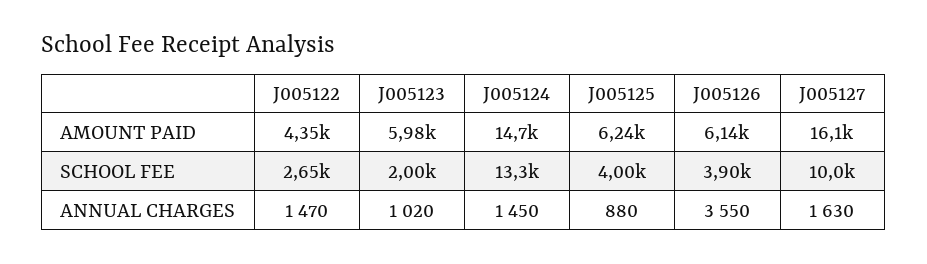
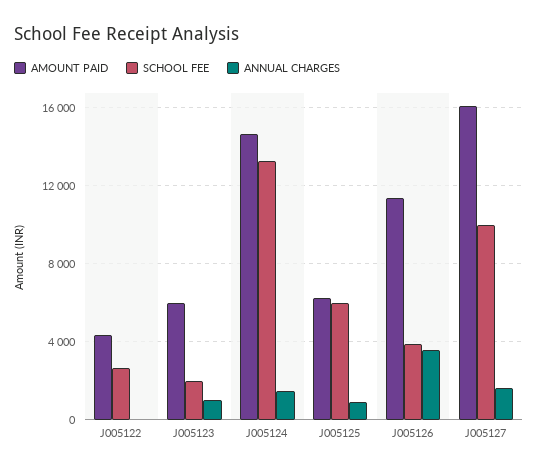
AMOUNT PAID, J005126: 6140 -> 11500
SCHOOL FEE, J005125: 4000 -> 6000
ANNUAL CHARGES, J005122: 1470 -> 0

